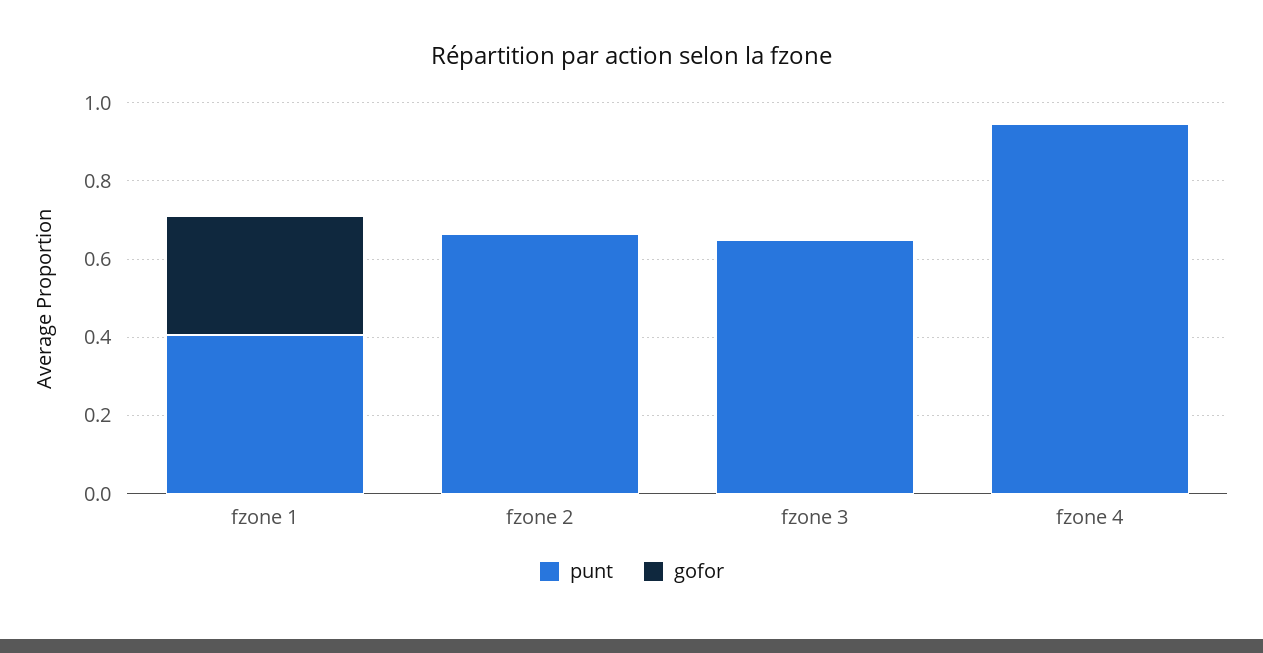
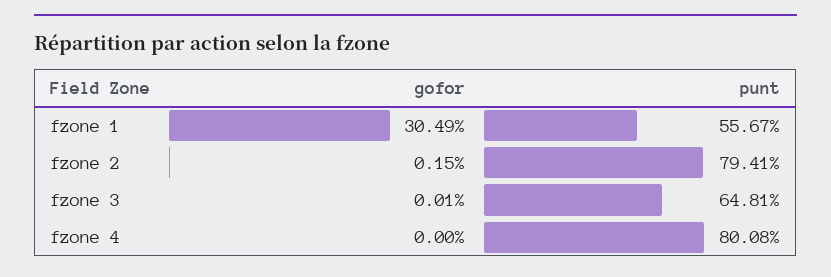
punt, fzone 1: 0.4 -> 0.5567
punt, fzone 2: 0.65 -> 0.7941
punt, fzone 4: 0.95 -> 0.8008

